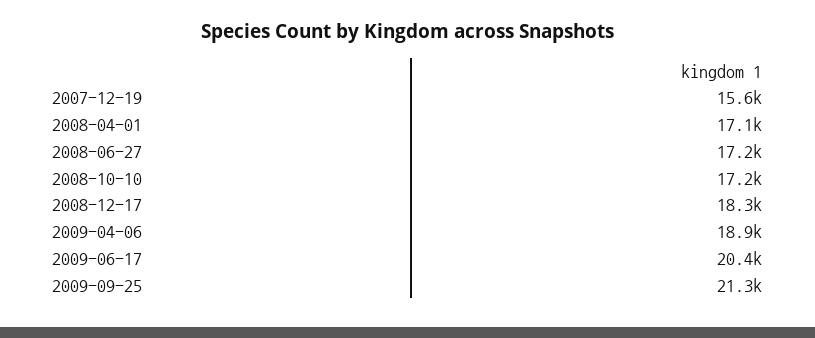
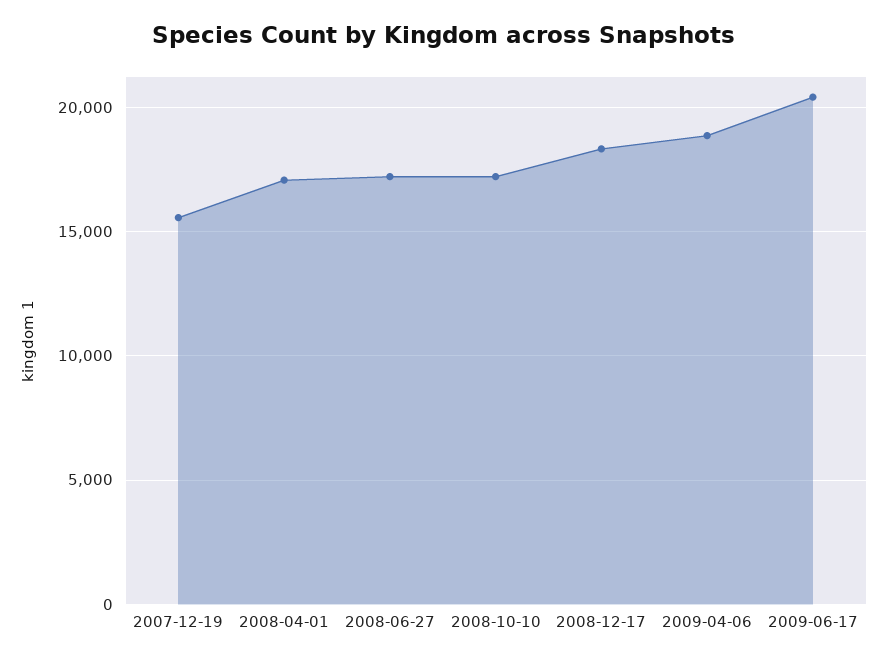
2009-09-25: 21300 -> none

